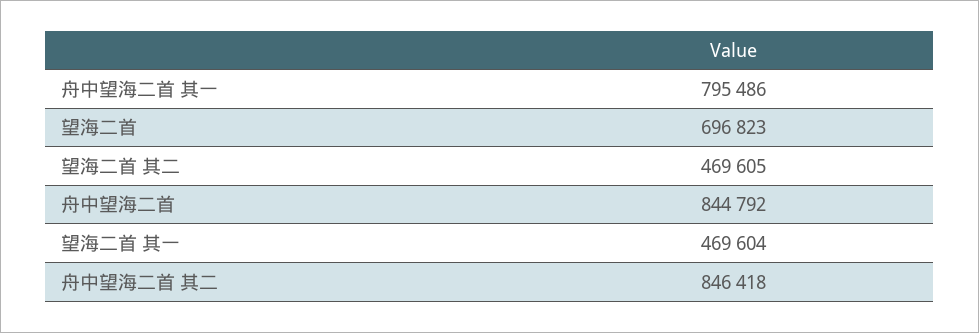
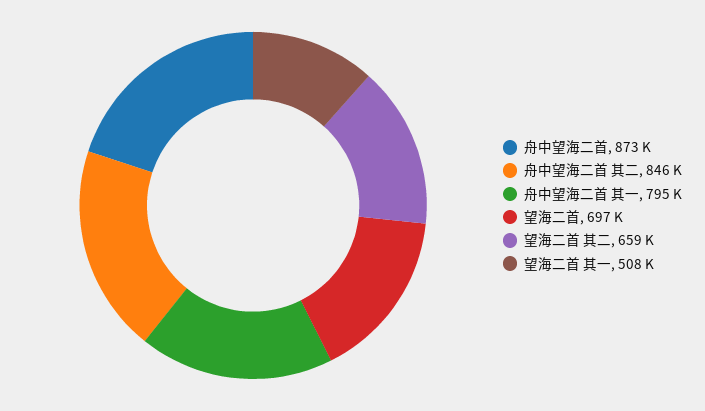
望海二首 其二: 469605 -> 659000
舟中望海二首: 844792 -> 873000
望海二首 其一: 469604 -> 508000

